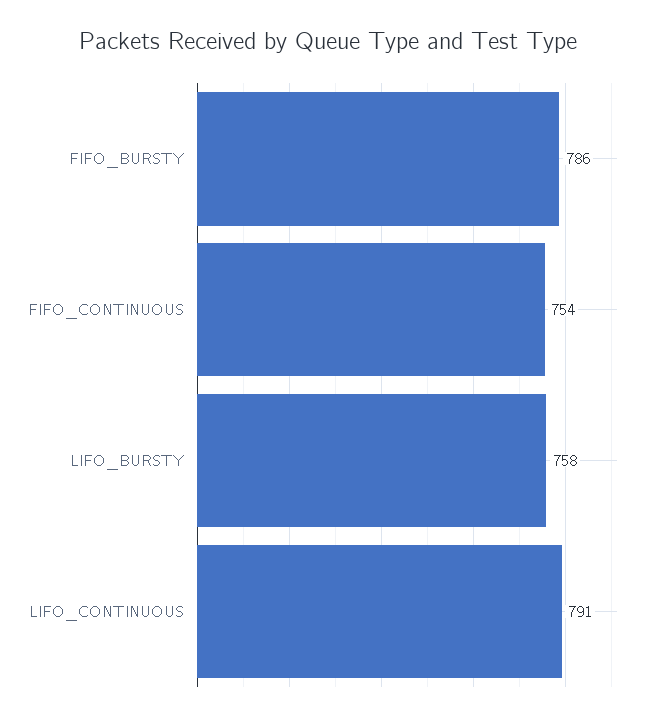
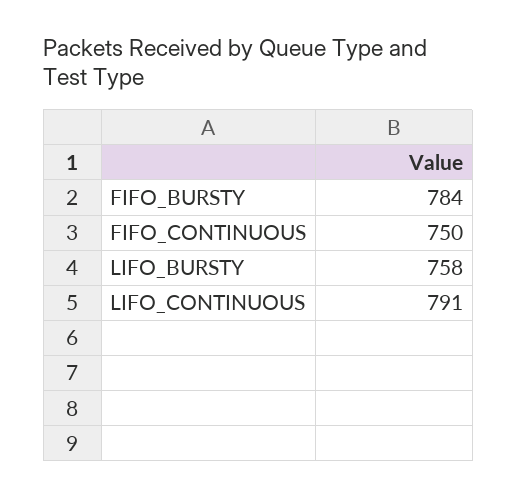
FIFO_BURSTY: 786 -> 784
FIFO_CONTINUOUS: 754 -> 750

